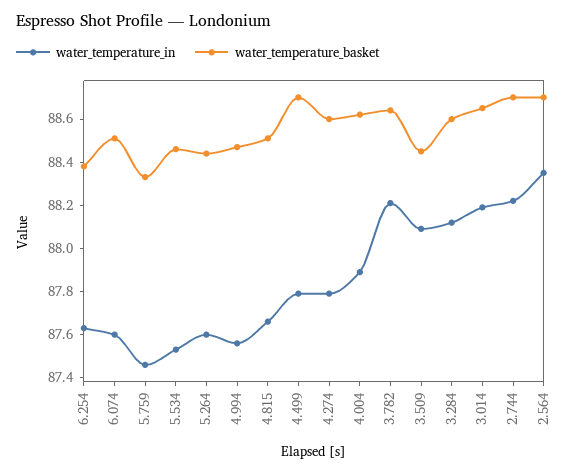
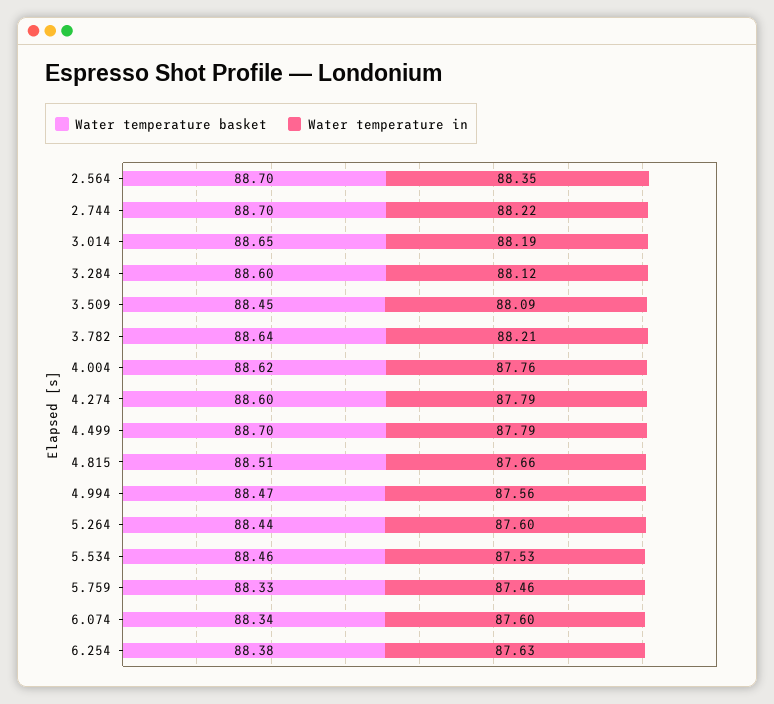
water_temperature_basket, 6.074: 88.5 -> 88.34
water_temperature_in, 4.004: 87.9 -> 87.76

